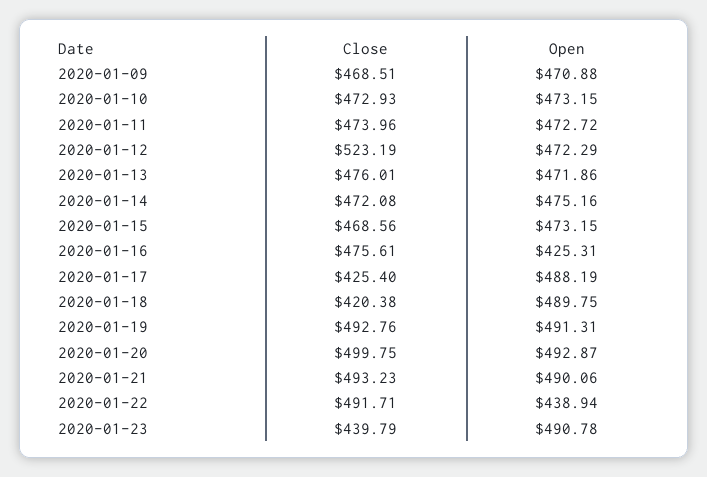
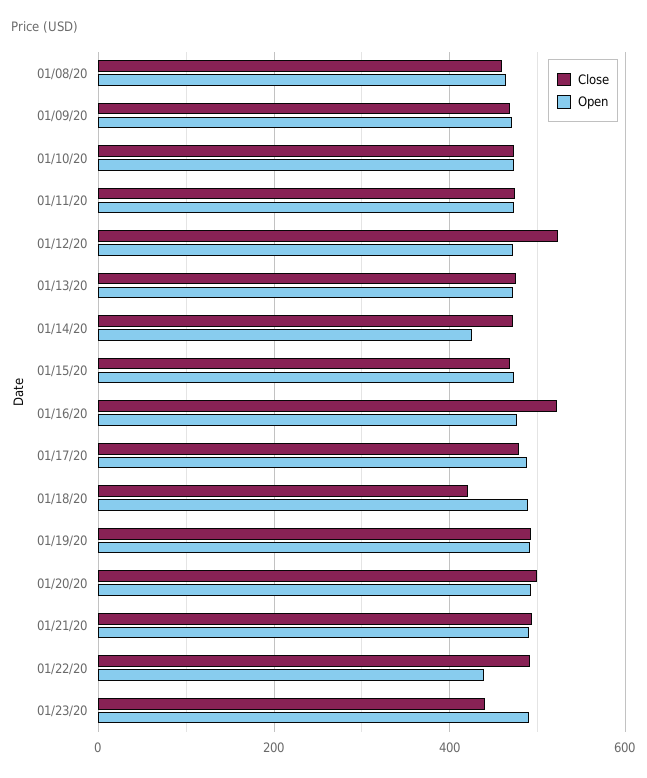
Open, 2020-01-14: 475.16 -> 420
Close, 2020-01-16: 475.61 -> 520
Open, 2020-01-16: 425.31 -> 480
Close, 2020-01-17: 425.4 -> 480
Close, 01/08/20: none -> 460
Open, 01/08/20: none -> 460

